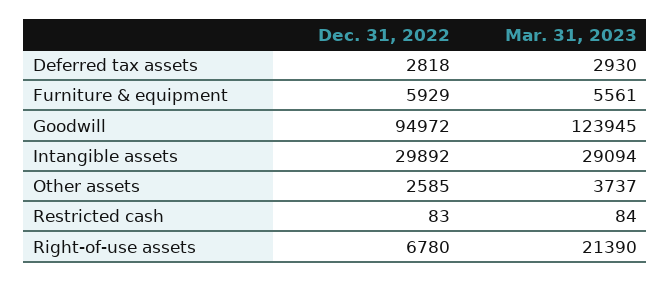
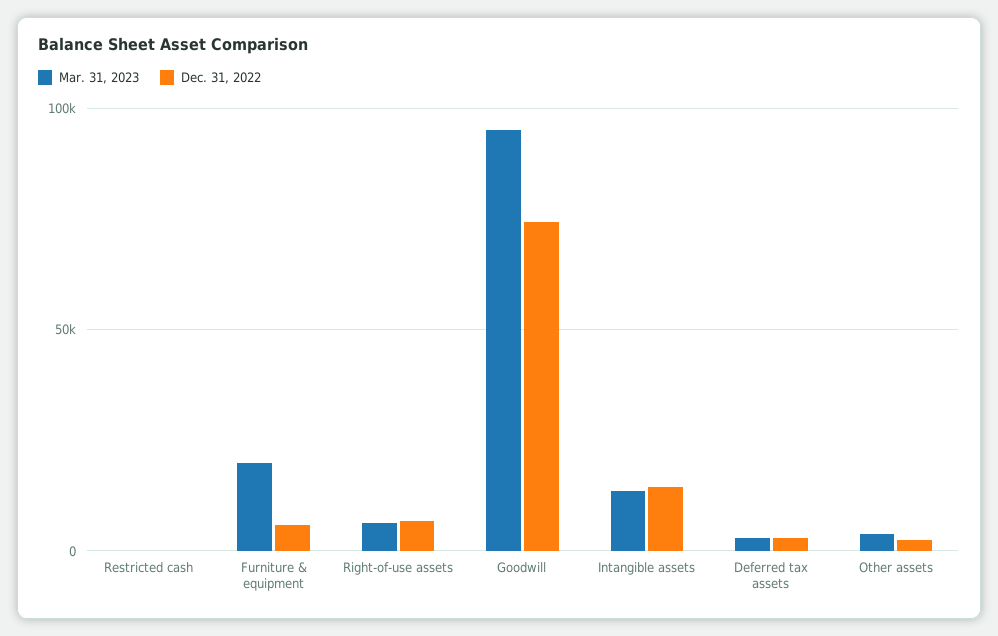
Mar. 31, 2023, Furniture & equipment: 5561 -> 20000
Dec. 31, 2022, Goodwill: 94972 -> 75000
Mar. 31, 2023, Goodwill: 123945 -> 95000
Dec. 31, 2022, Intangible assets: 29892 -> 15000
Mar. 31, 2023, Intangible assets: 29094 -> 15000
Mar. 31, 2023, Right-of-use assets: 21390 -> 5000

